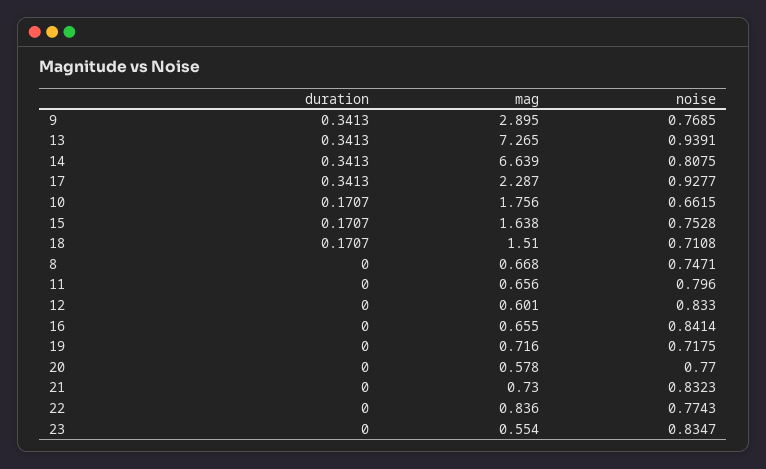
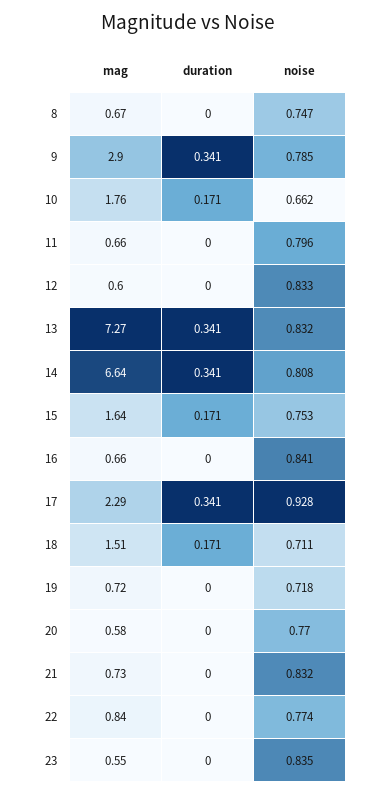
noise, 9: 0.7685 -> 0.785
noise, 13: 0.9391 -> 0.832

